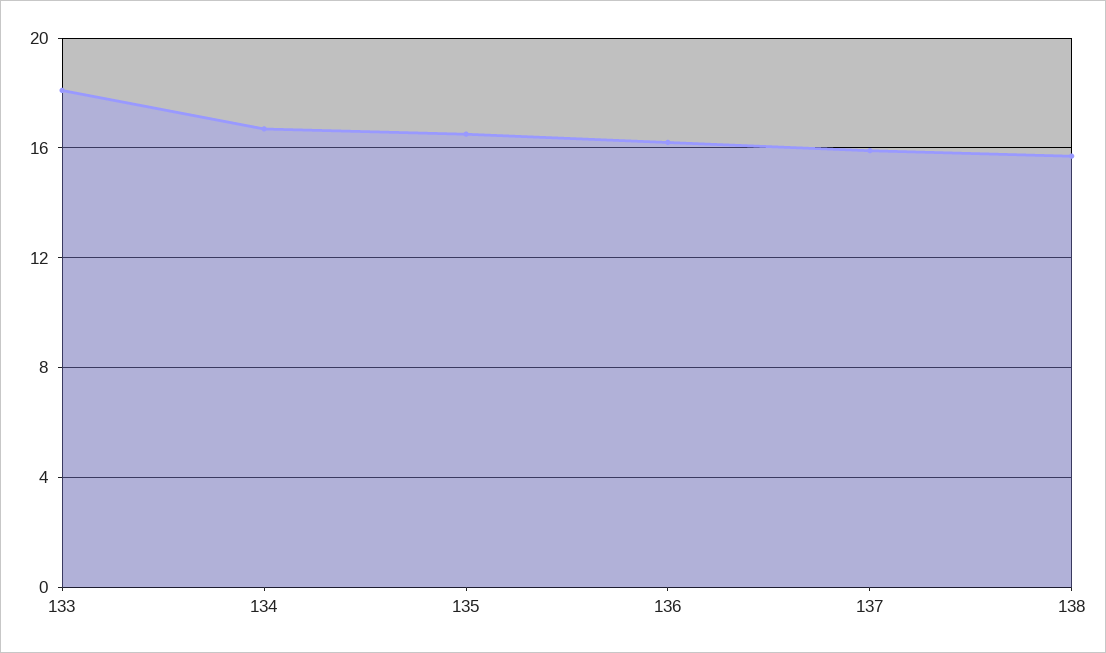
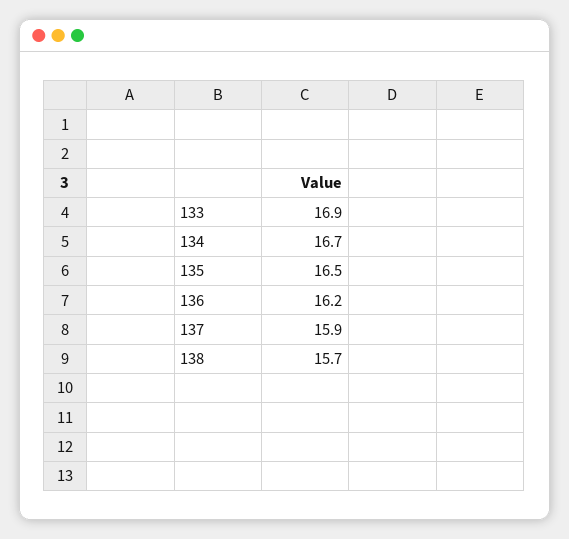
133: 18 -> 16.9

